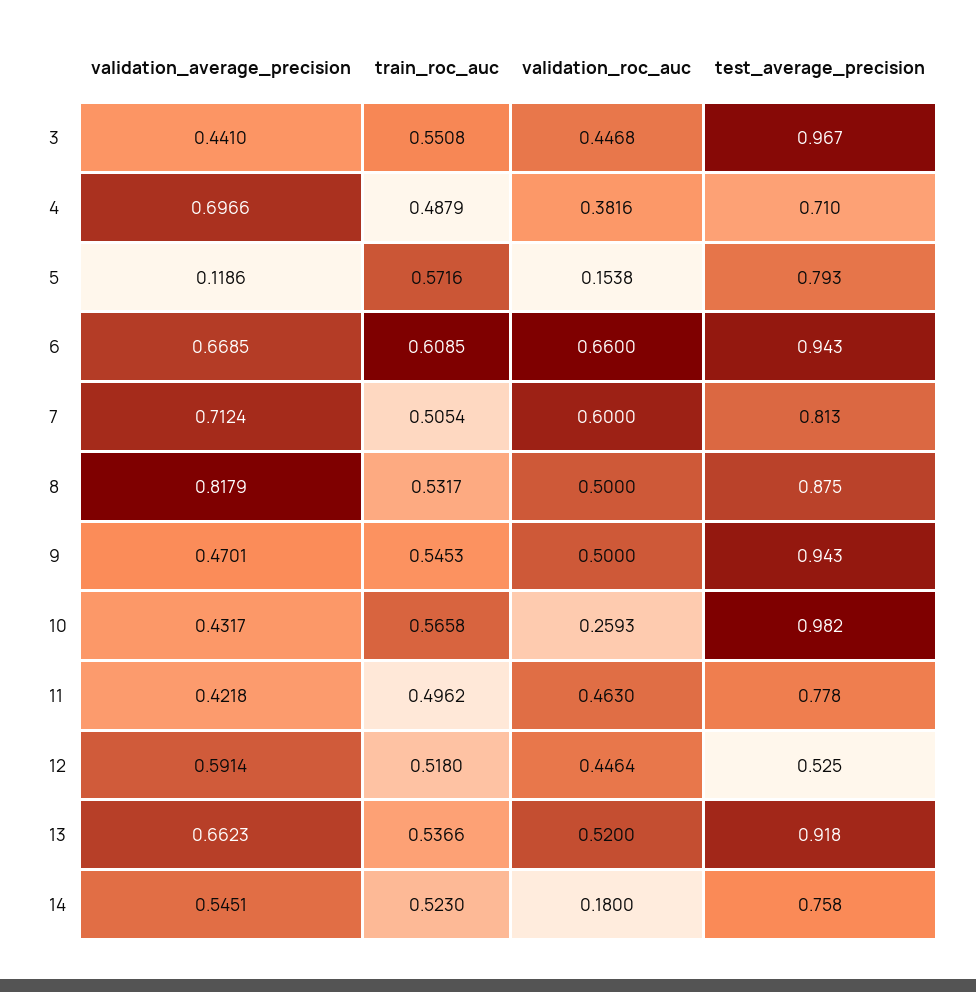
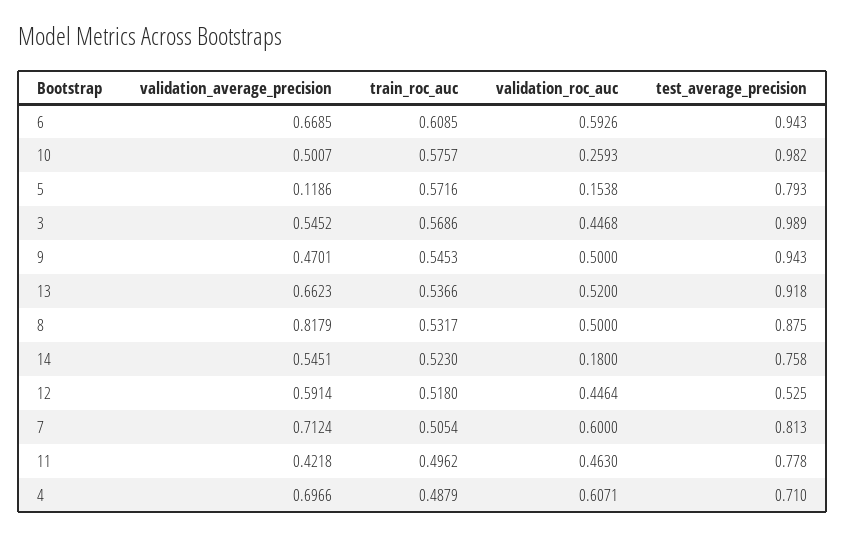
validation_average_precision, 3: 0.441 -> 0.5452
train_roc_auc, 3: 0.5508 -> 0.5686
test_average_precision, 3: 0.967 -> 0.989
validation_roc_auc, 4: 0.3816 -> 0.6071
validation_roc_auc, 6: 0.66 -> 0.5926
validation_average_precision, 10: 0.4317 -> 0.5007
train_roc_auc, 10: 0.5658 -> 0.5757

